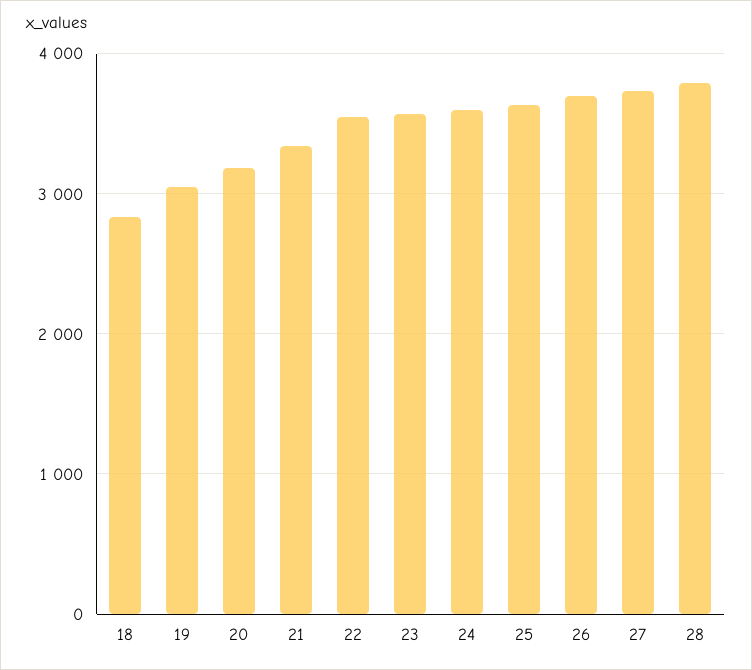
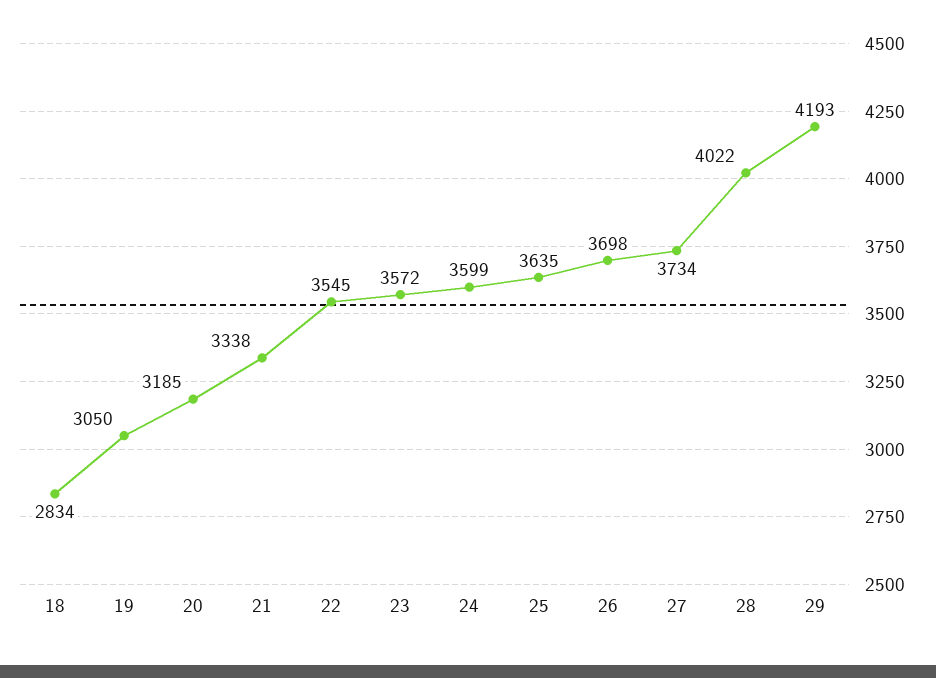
28: 3800 -> 4022
29: none -> 4193

